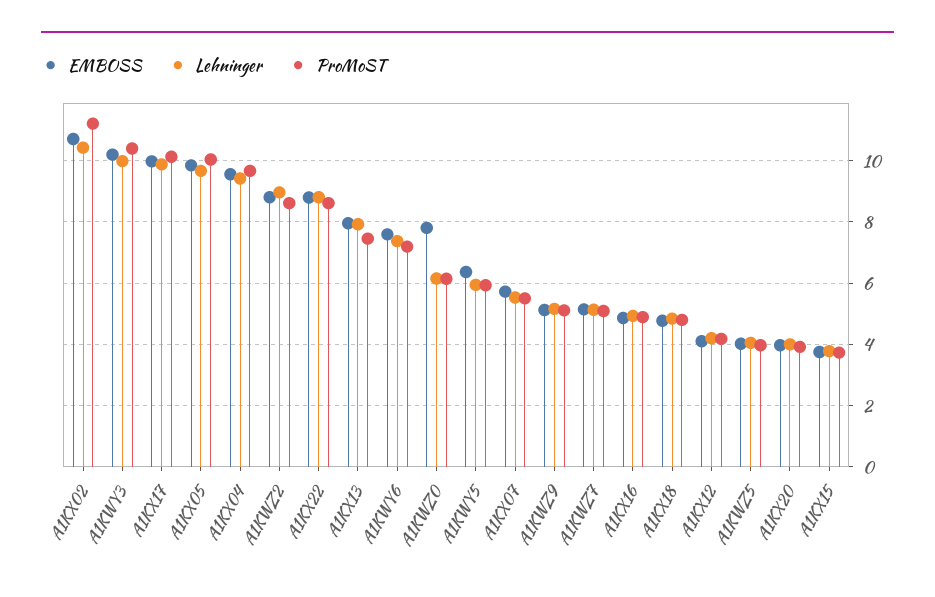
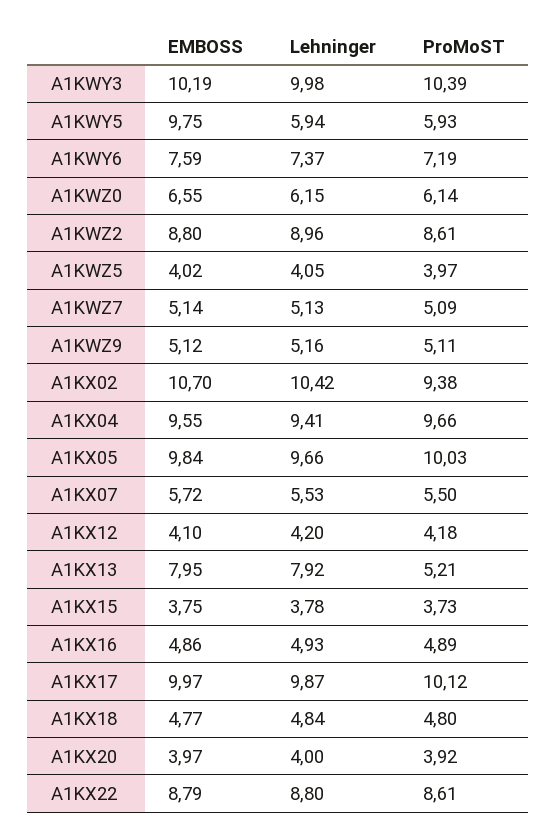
ProMoST, A1KX02: 11.2 -> 9.38
ProMoST, A1KX13: 7.4 -> 5.21
EMBOSS, A1KWZ0: 7.8 -> 6.55
EMBOSS, A1KWY5: 6.4 -> 9.75

